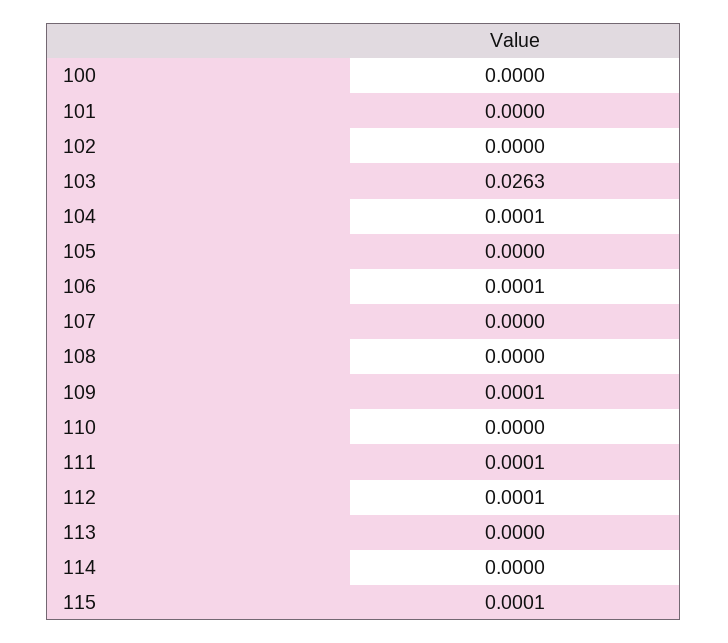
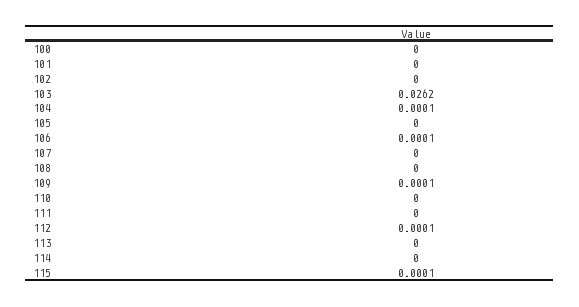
103: 0.0263 -> 0.0262
111: 0.0001 -> 0

